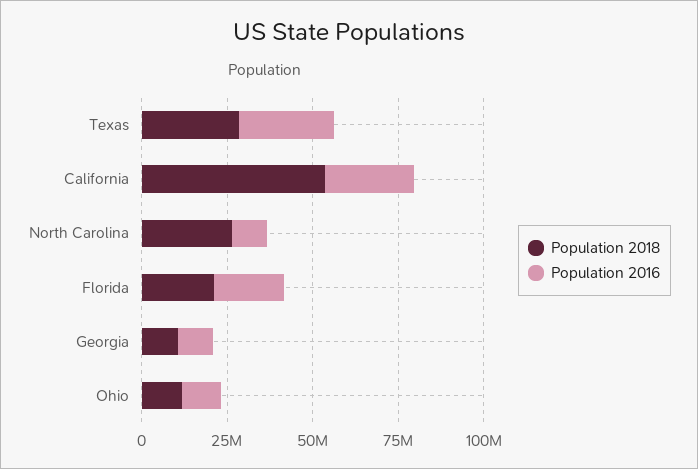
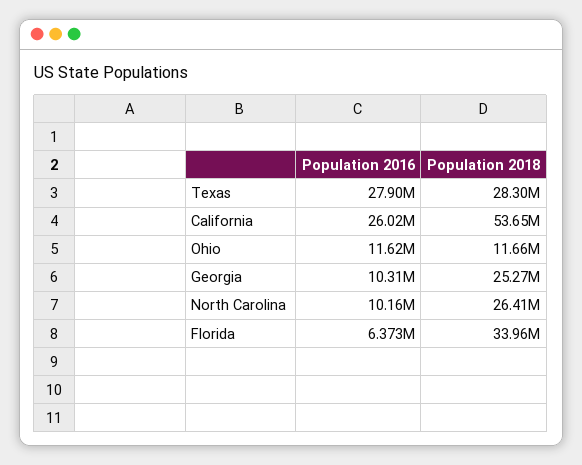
Population 2018, Florida: 20000000 -> 33960000
Population 2016, Florida: 20000000 -> 6373000
Population 2018, Georgia: 10000000 -> 25270000

